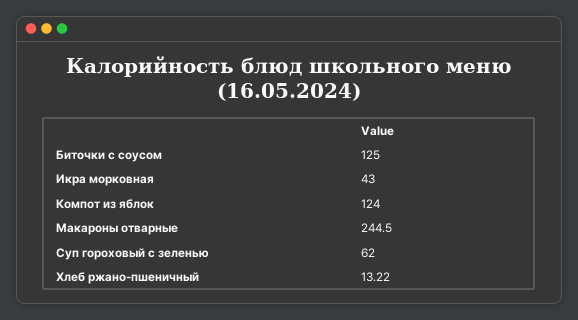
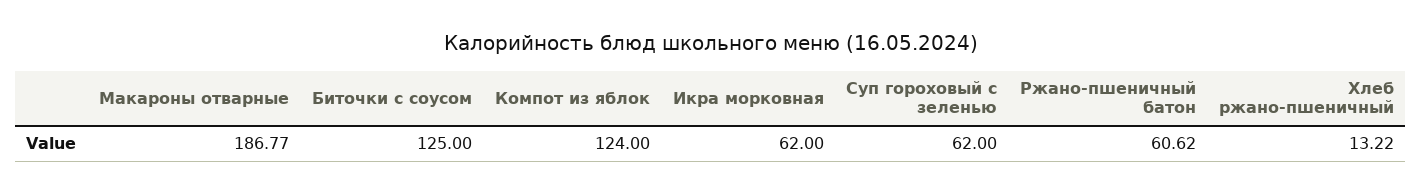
Икра морковная: 43 -> 62
Макароны отварные: 244.5 -> 186.77
Ржано-пшеничный батон: none -> 60.62

